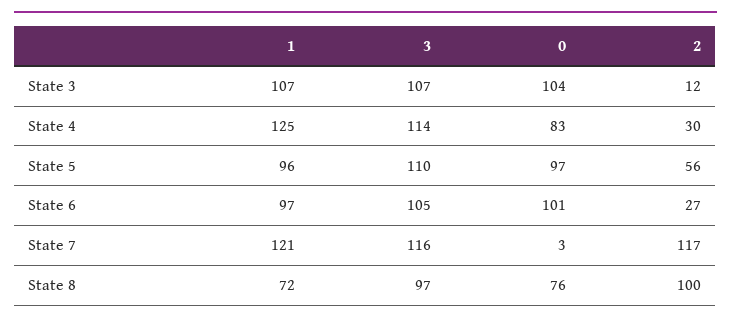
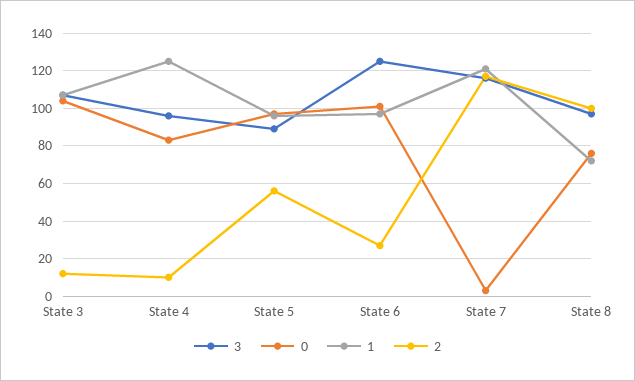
3, State 4: 114 -> 95
2, State 4: 30 -> 10
3, State 5: 110 -> 90
3, State 6: 105 -> 125

